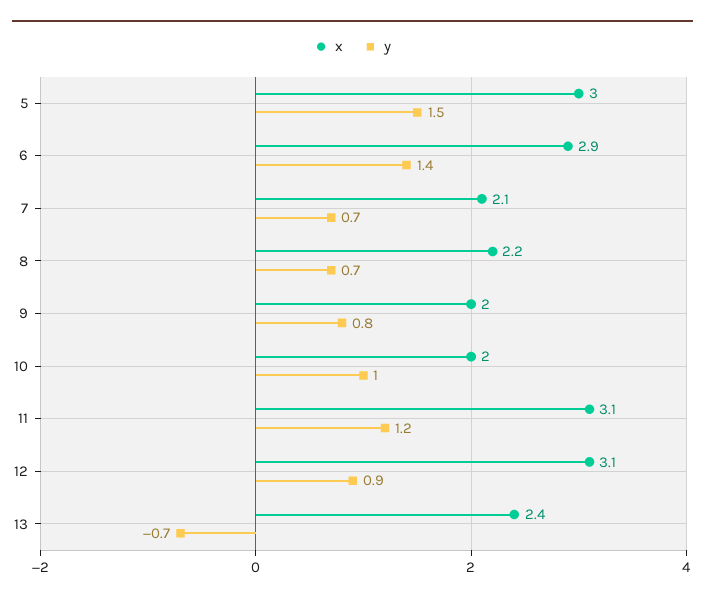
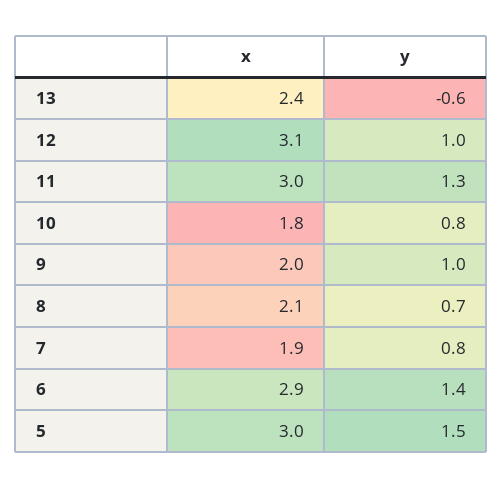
x, 7: 2.1 -> 1.9
y, 7: 0.7 -> 0.8
x, 8: 2.2 -> 2.1
y, 9: 0.8 -> 1
x, 10: 2 -> 1.8
y, 10: 1 -> 0.8
x, 11: 3.1 -> 3
y, 11: 1.2 -> 1.3
y, 12: 0.9 -> 1
y, 13: -0.7 -> -0.6

